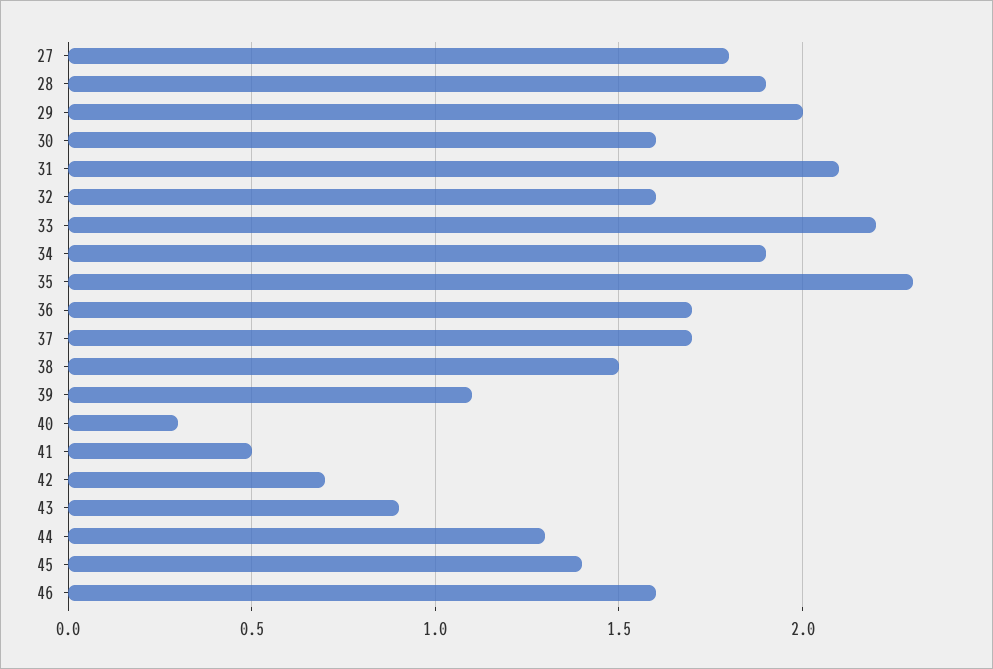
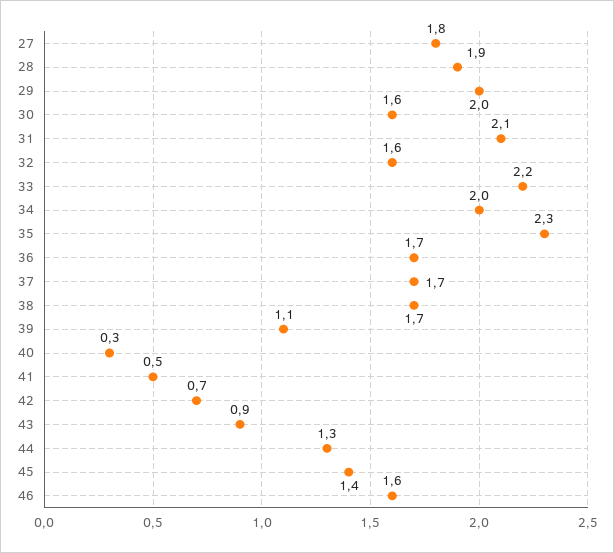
34: 1.9 -> 2
38: 1.5 -> 1.7

